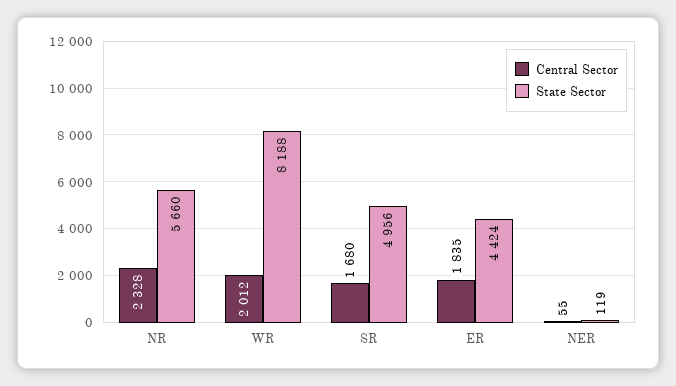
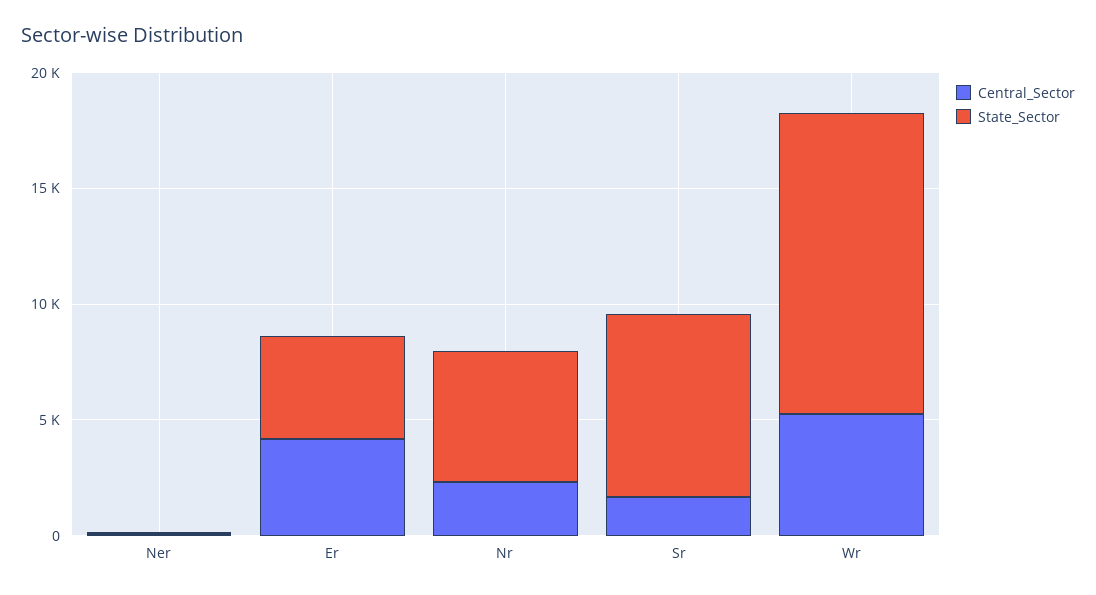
Central Sector, WR: 2012 -> 5000
State Sector, WR: 8188 -> 13000
State Sector, SR: 4956 -> 8000
Central Sector, ER: 1835 -> 4000

